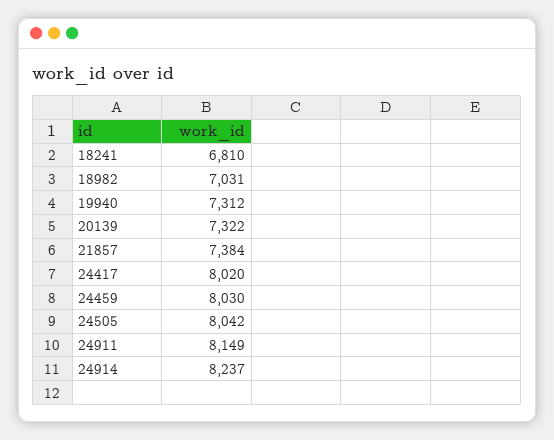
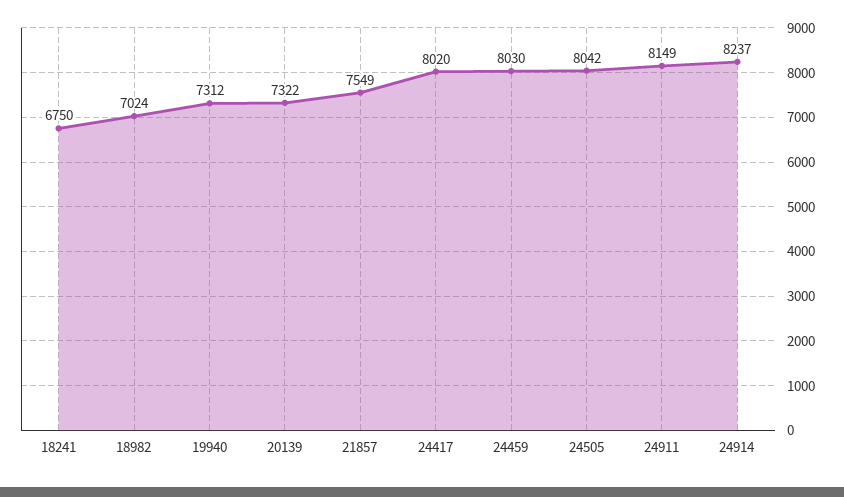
18241: 6810 -> 6750
18982: 7031 -> 7024
21857: 7384 -> 7549

